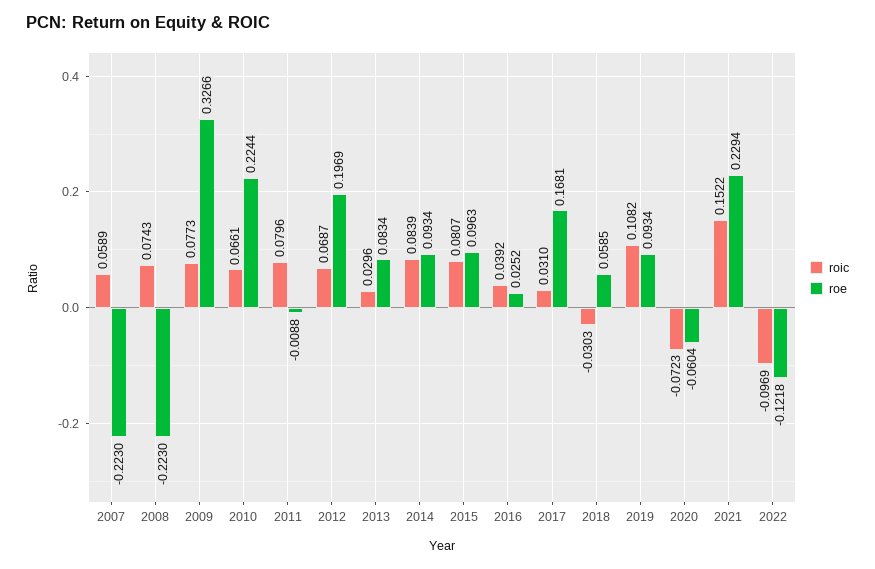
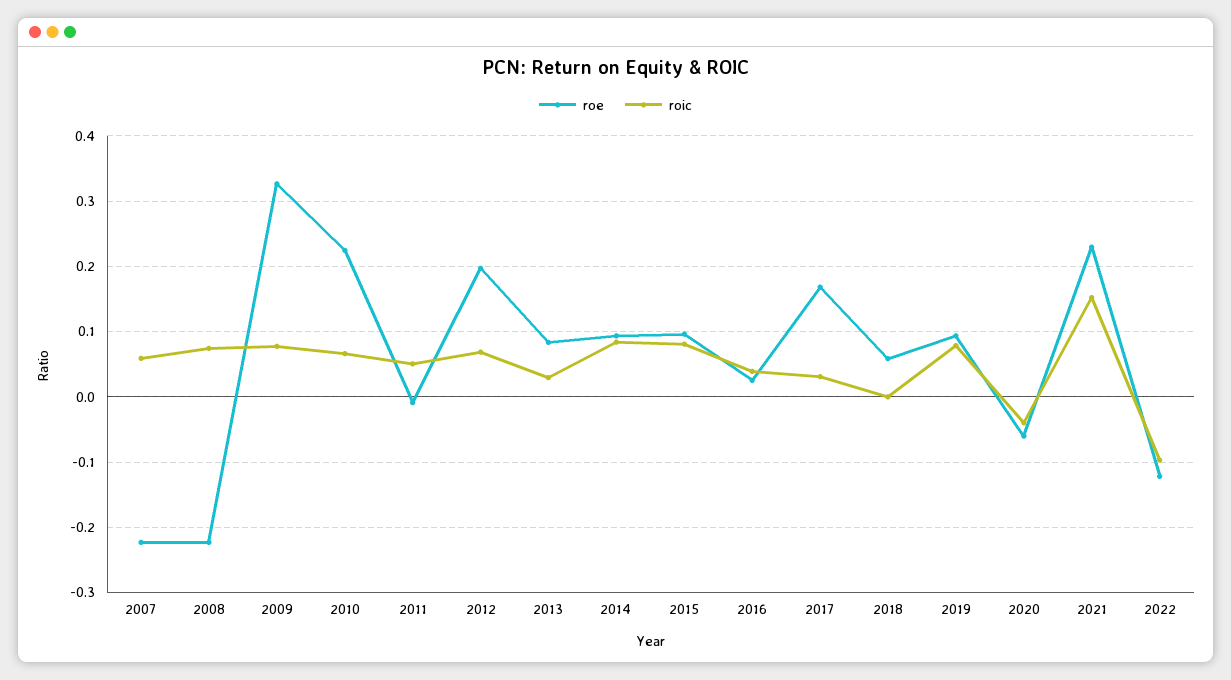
roic, 2011: 0.0796 -> 0.05
roic, 2018: -0.0303 -> 0
roic, 2019: 0.1082 -> 0.08
roic, 2020: -0.0723 -> -0.04

